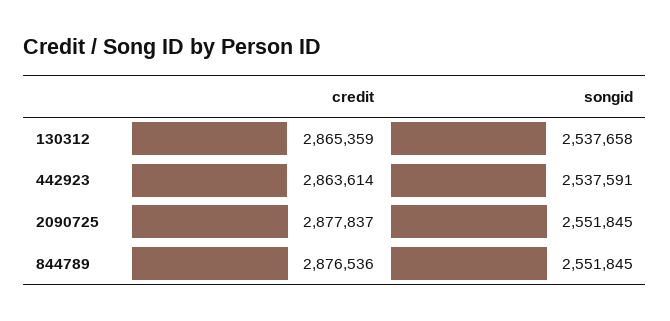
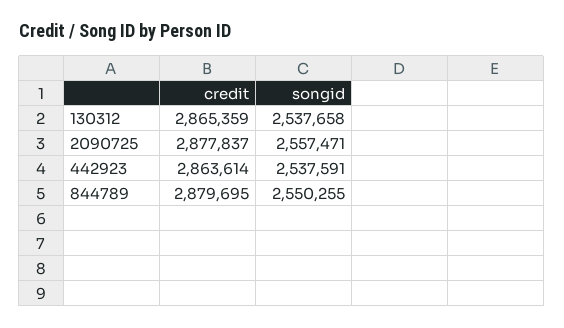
songid, 2090725: 2551845 -> 2557471
credit, 844789: 2876536 -> 2879695
songid, 844789: 2551845 -> 2550255

